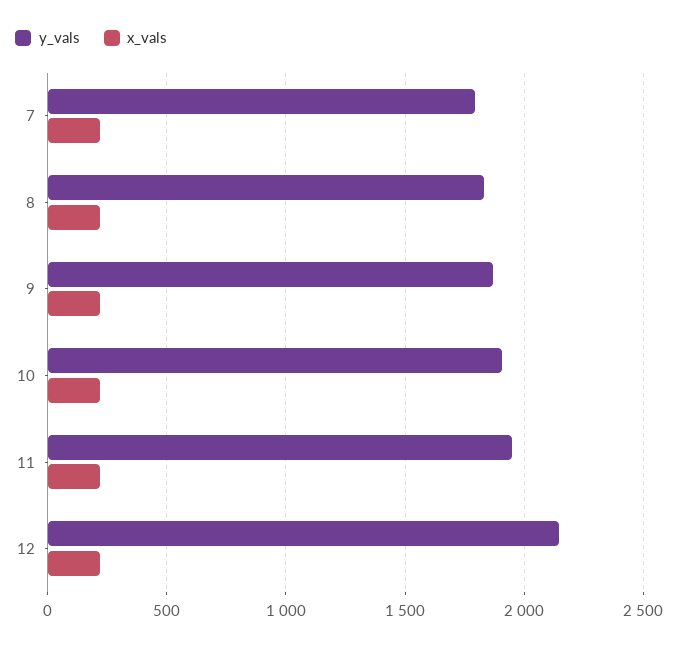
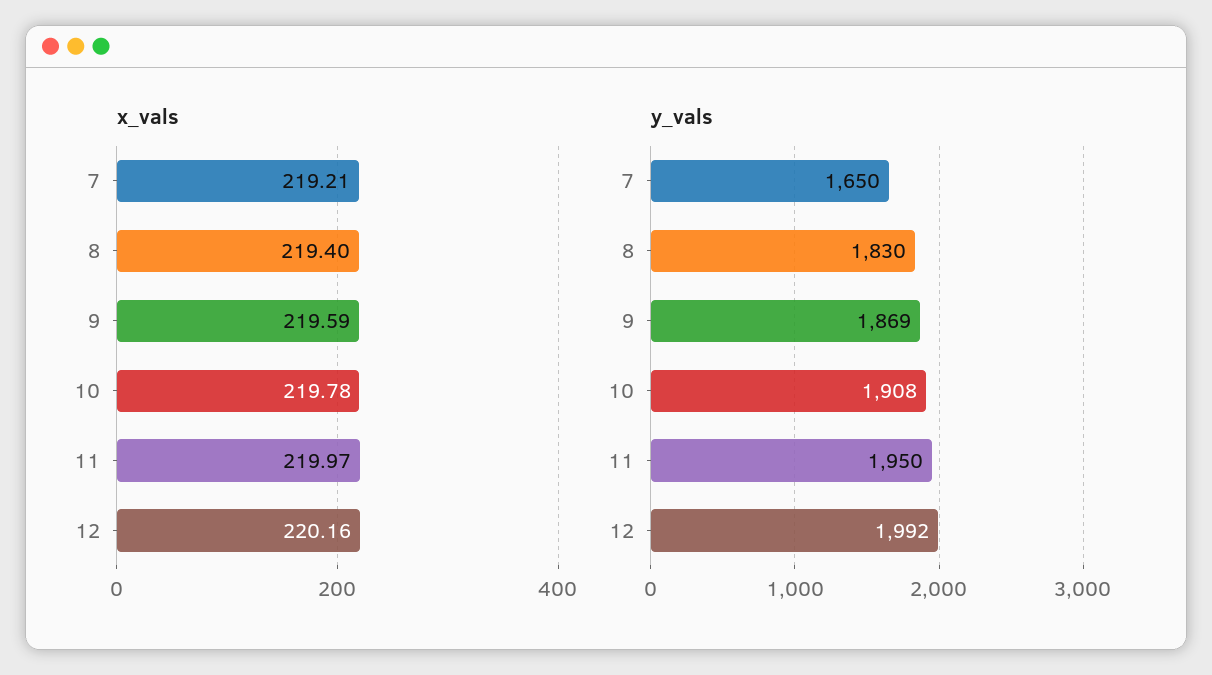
y_vals, 7: 1800 -> 1650
y_vals, 12: 2150 -> 1992

